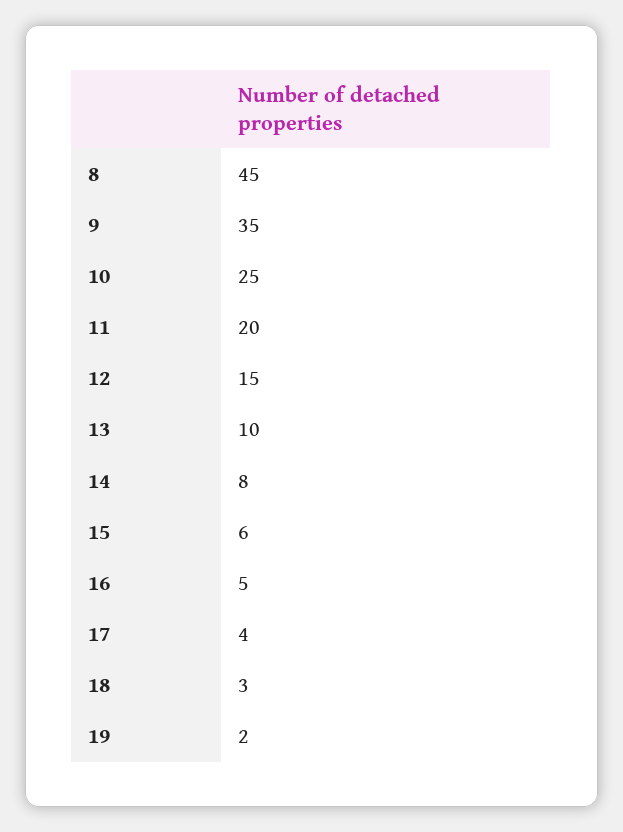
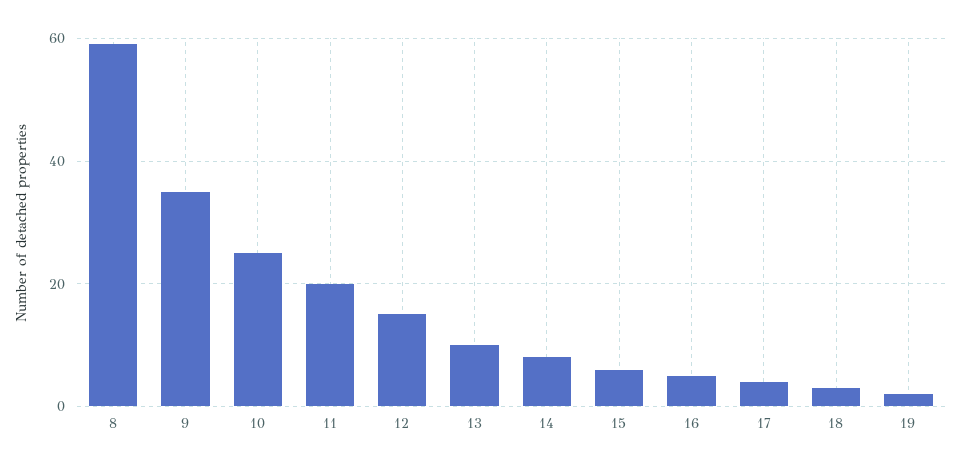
8: 45 -> 60

